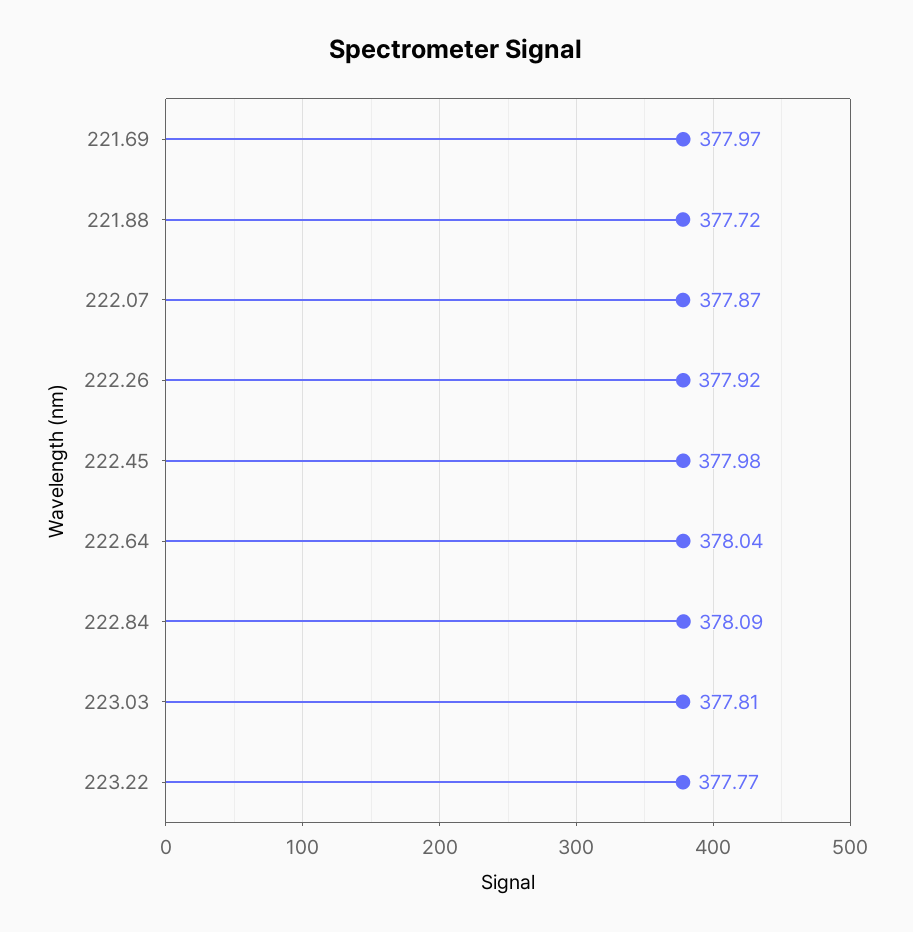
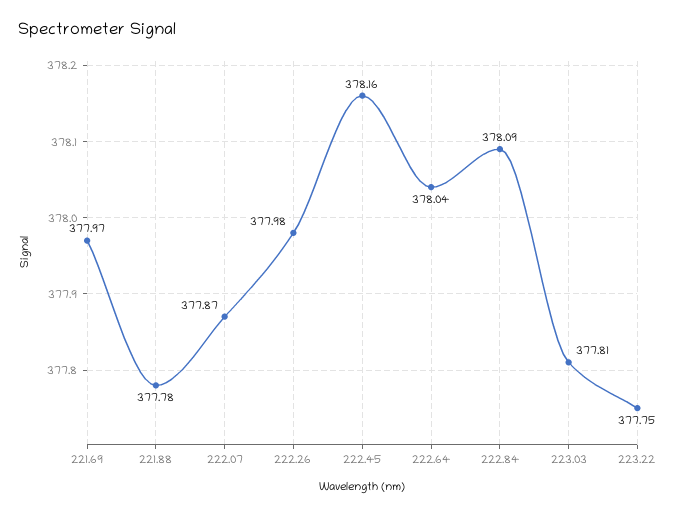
221.88: 377.72 -> 377.78
222.26: 377.92 -> 377.98
222.45: 377.98 -> 378.16
223.22: 377.77 -> 377.75

